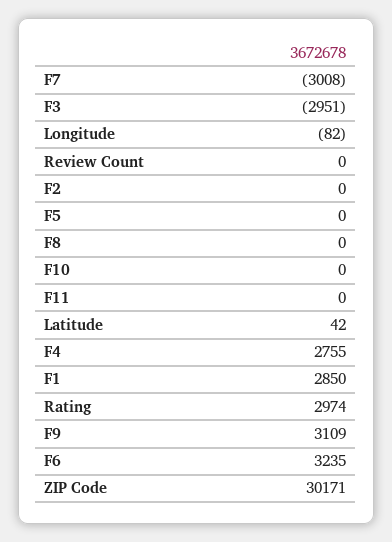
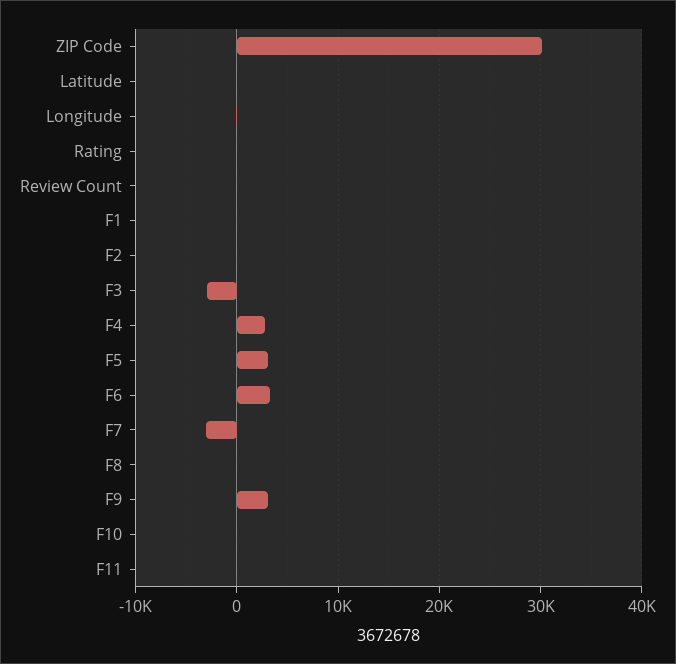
F5: 0 -> 3000
F1: 2850 -> 0
Rating: 2974 -> 0

